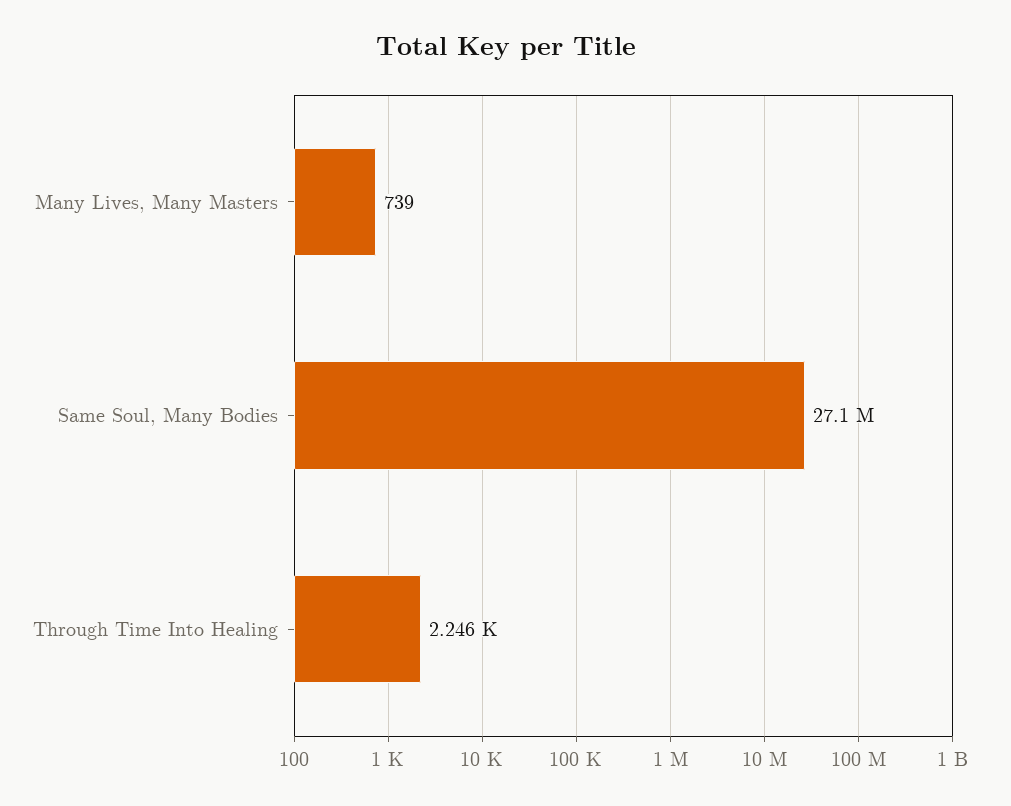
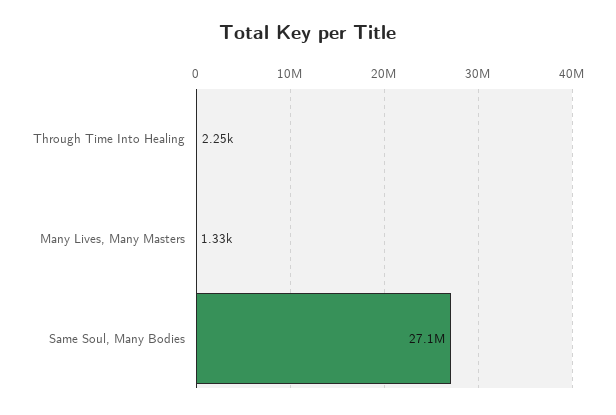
Many Lives, Many Masters: 739 -> 1330

